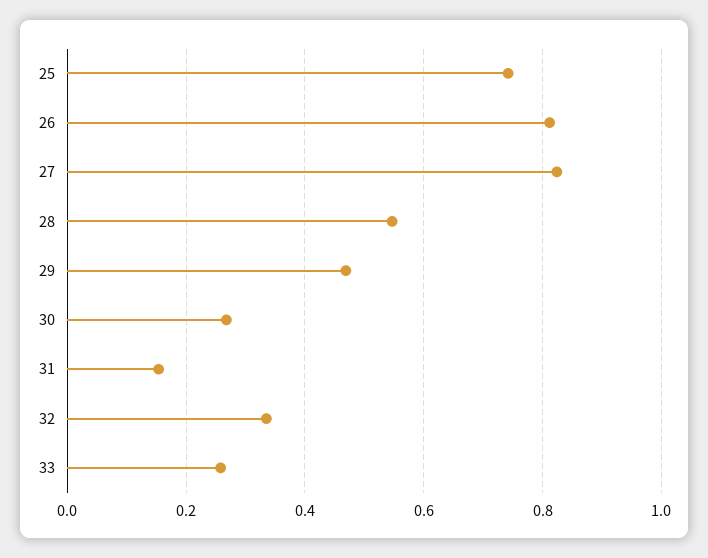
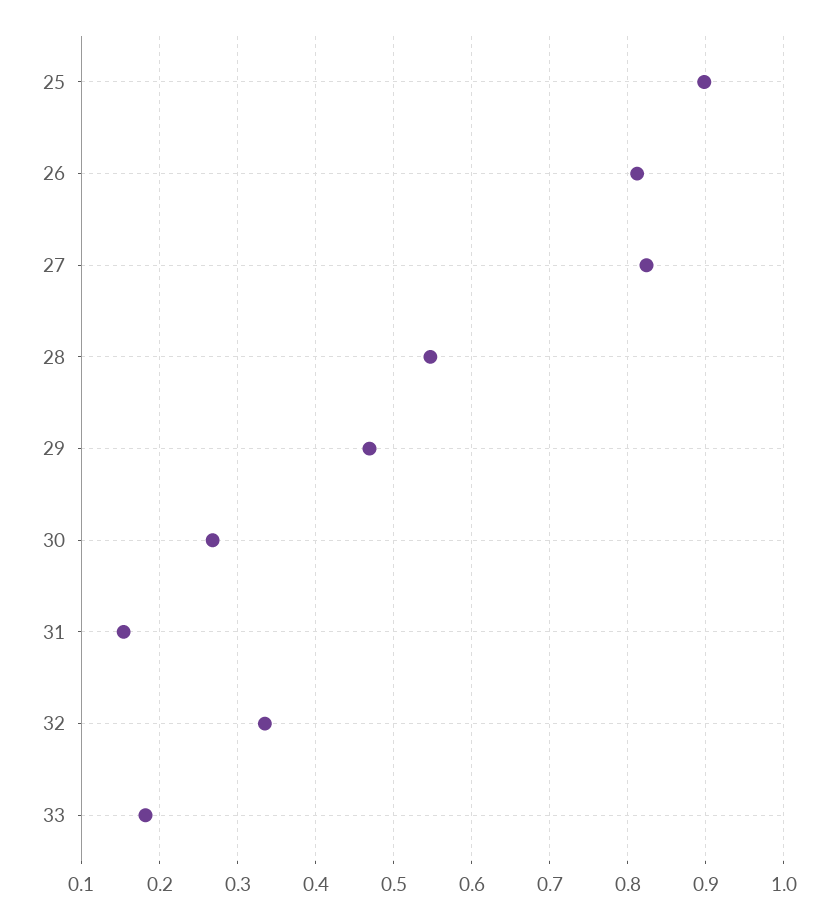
25: 0.74 -> 0.9
33: 0.26 -> 0.18

